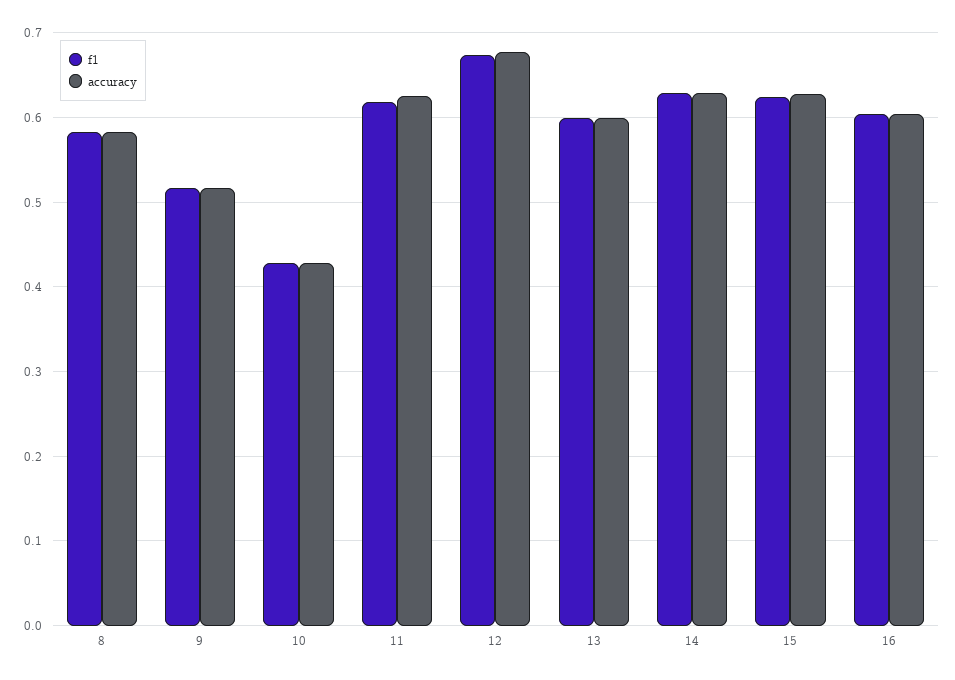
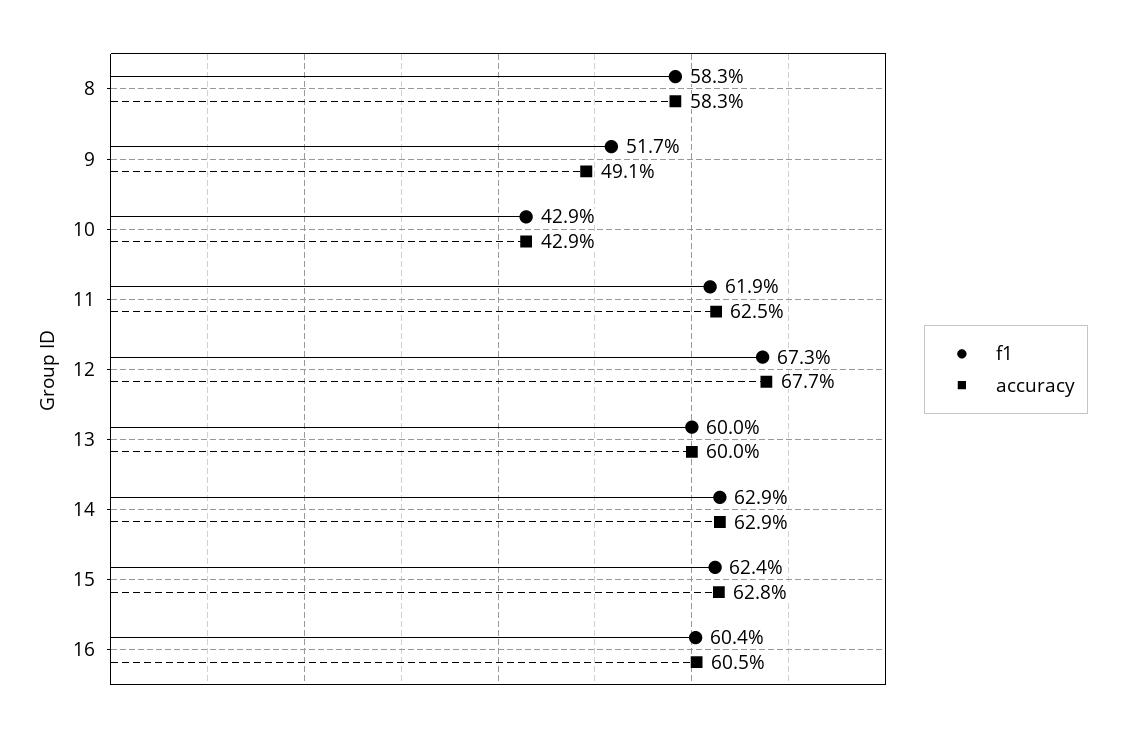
accuracy, 9: 0.52 -> 0.491

